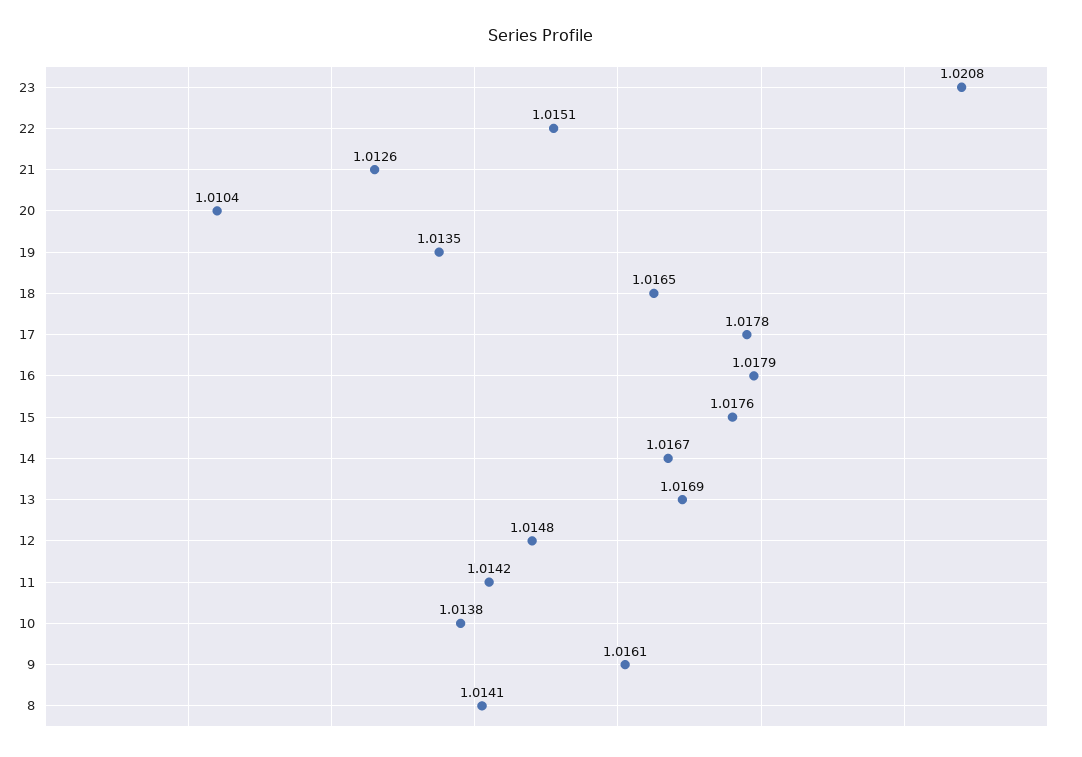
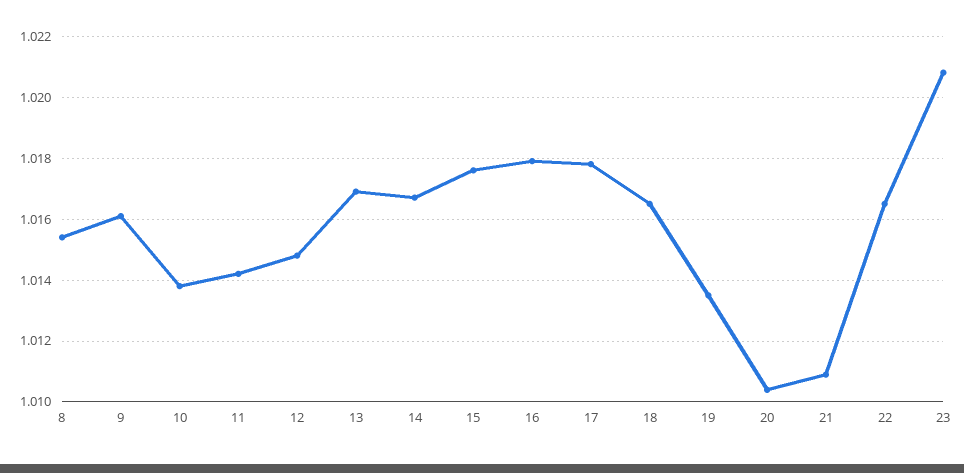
22: 1.0151 -> 1.0165
21: 1.0126 -> 1.011
8: 1.0141 -> 1.0155

